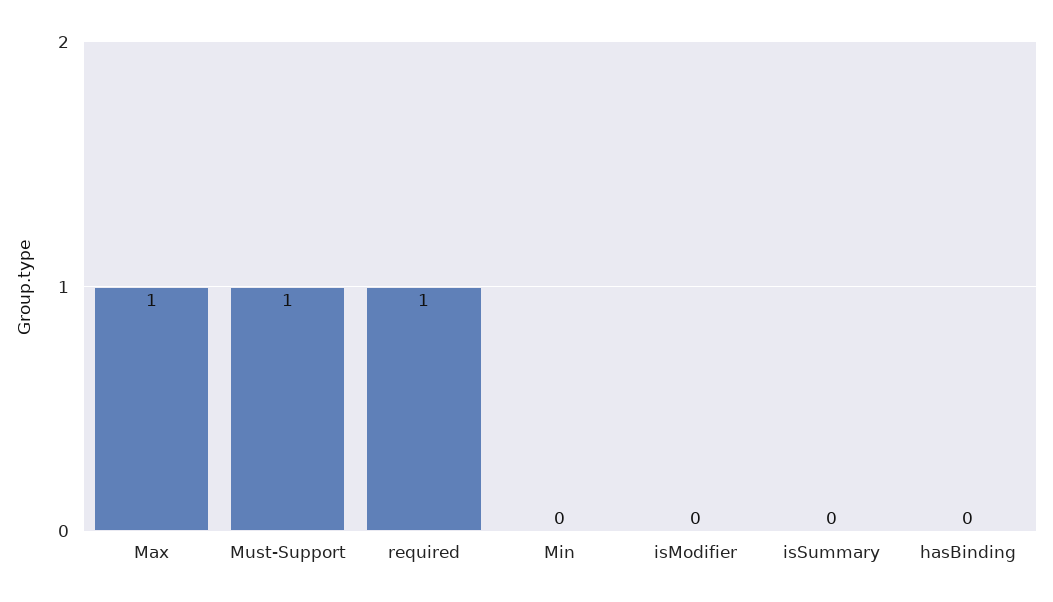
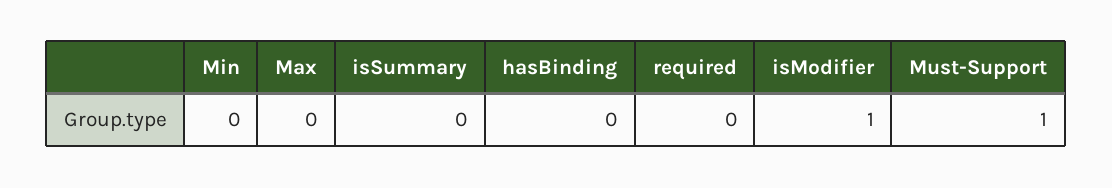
Max: 1 -> 0
required: 1 -> 0
isModifier: 0 -> 1

